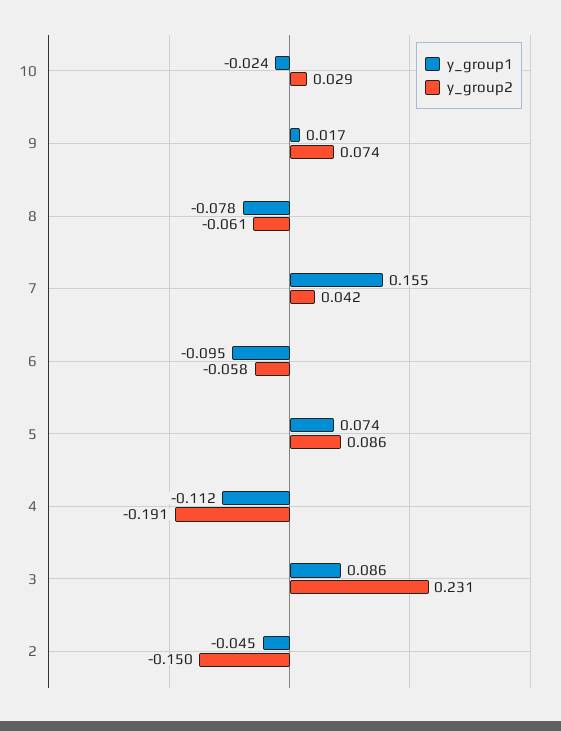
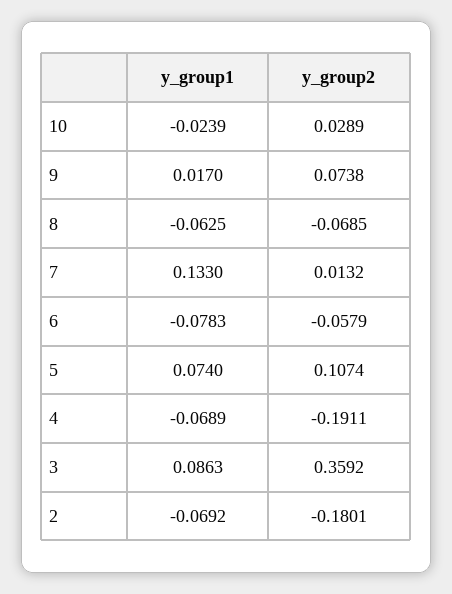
y_group1, 8: -0.078 -> -0.0625
y_group2, 8: -0.061 -> -0.0685
y_group1, 7: 0.155 -> 0.133
y_group2, 7: 0.042 -> 0.0132
y_group1, 6: -0.095 -> -0.0783
y_group2, 5: 0.086 -> 0.1074
y_group1, 4: -0.112 -> -0.0689
y_group2, 3: 0.231 -> 0.3592
y_group1, 2: -0.045 -> -0.0692
y_group2, 2: -0.15 -> -0.1801

